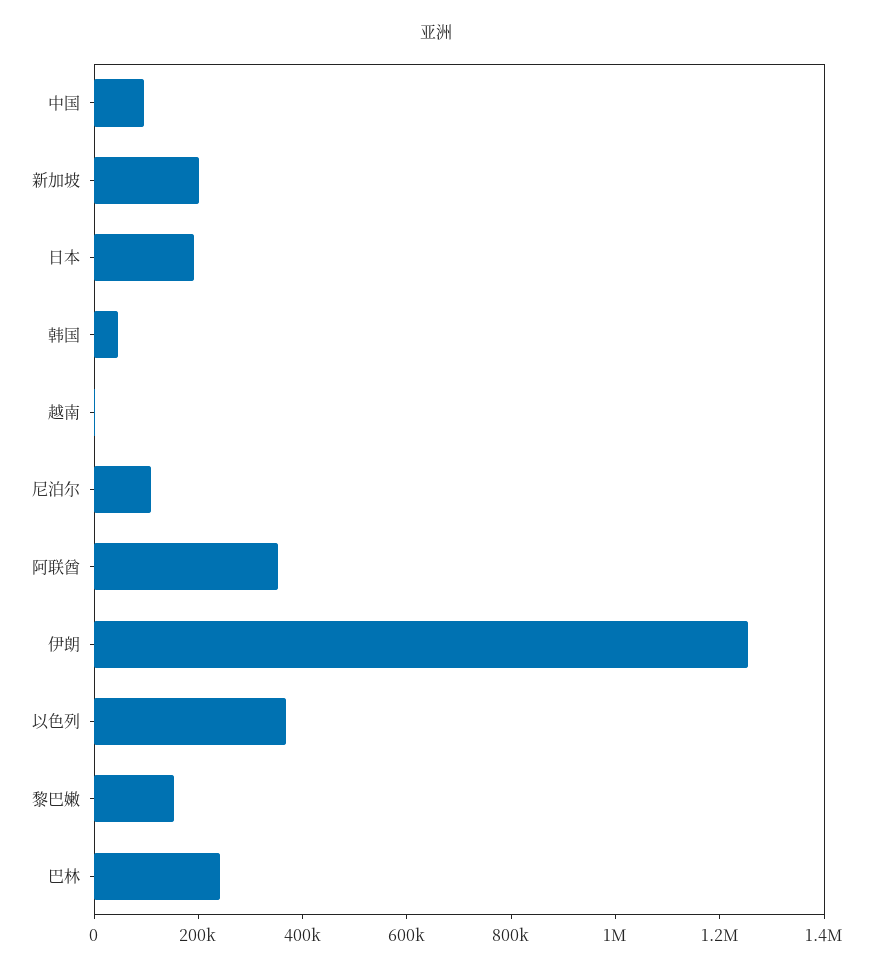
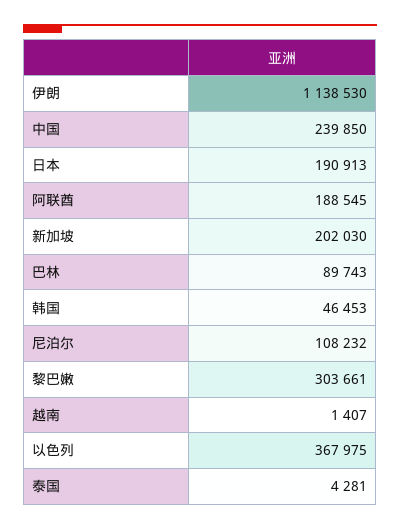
中国: 100000 -> 239850
阿联酋: 350000 -> 188545
伊朗: 1250000 -> 1138530
黎巴嫩: 150000 -> 303661
巴林: 250000 -> 89743
泰国: none -> 4281

